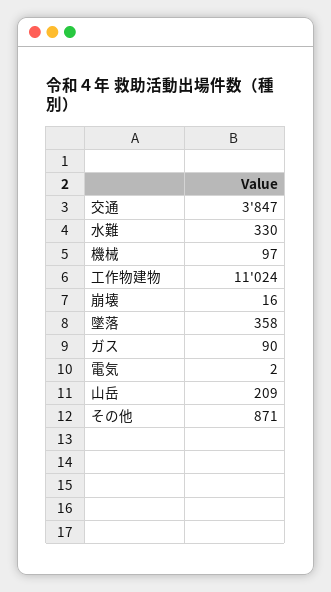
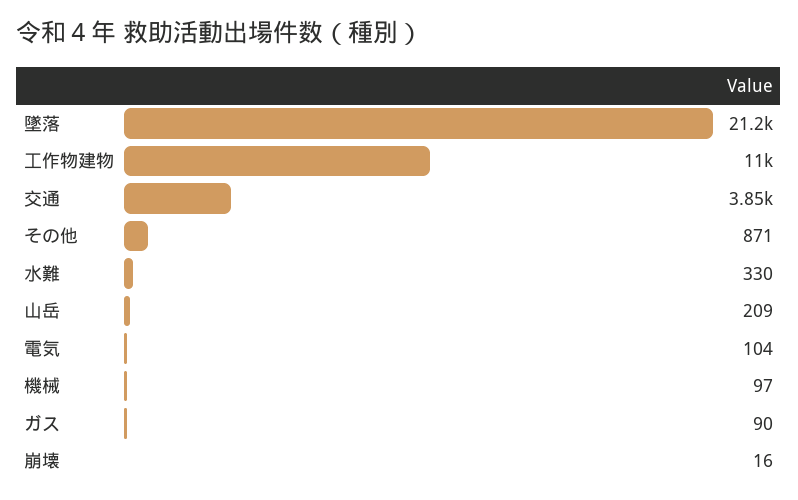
墜落: 358 -> 21200
電気: 2 -> 104

